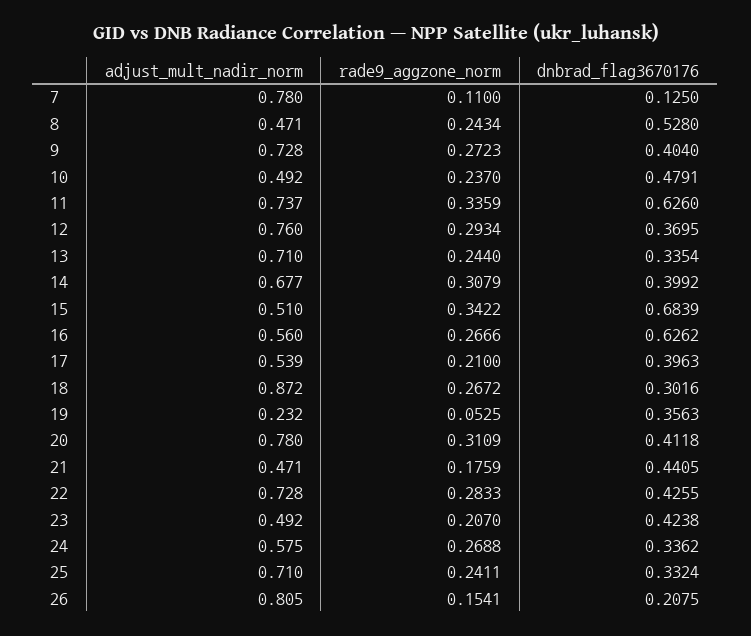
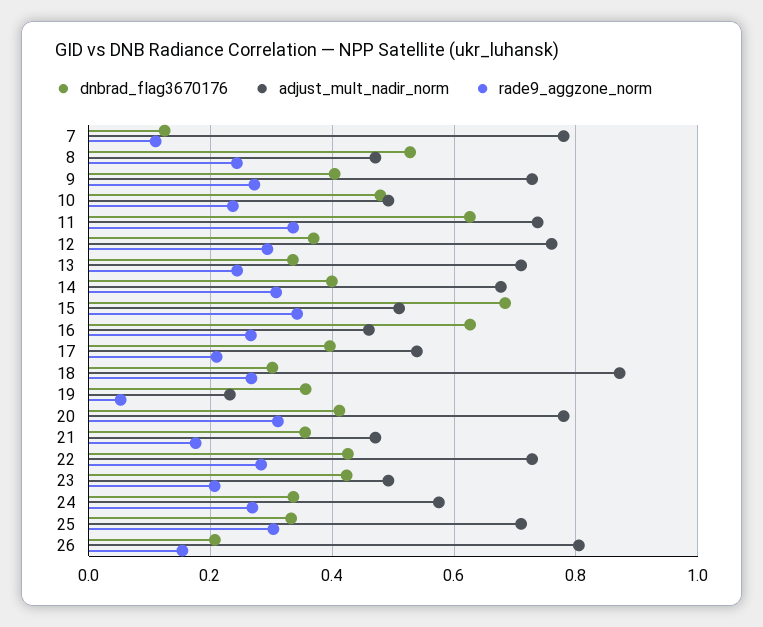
adjust_mult_nadir_norm, 16: 0.56 -> 0.46
dnbrad_flag3670176, 21: 0.4405 -> 0.36
rade9_aggzone_norm, 25: 0.2411 -> 0.3

